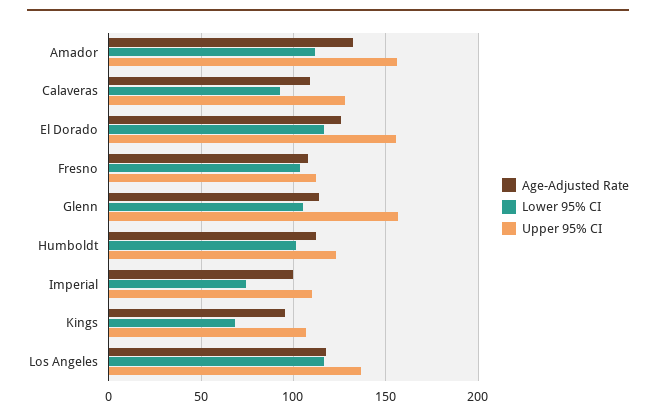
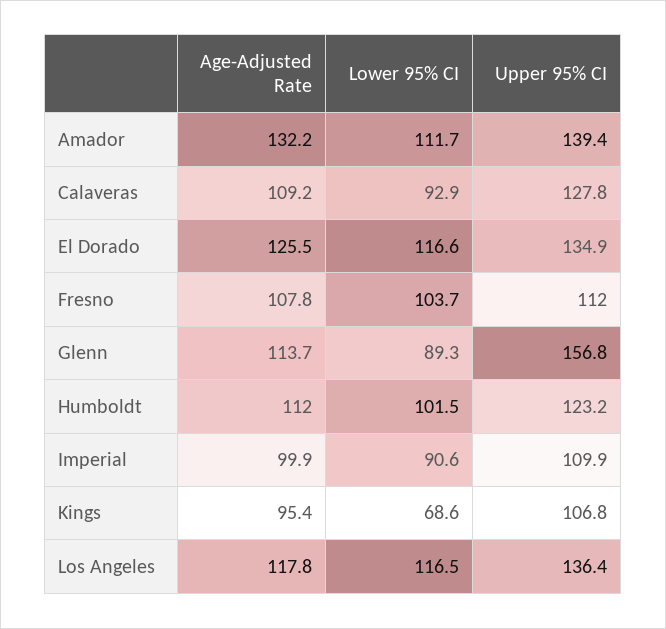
Upper 95% CI, Amador: 155 -> 139.4
Upper 95% CI, El Dorado: 155 -> 134.9
Lower 95% CI, Glenn: 105 -> 89.3
Lower 95% CI, Imperial: 75 -> 90.6

